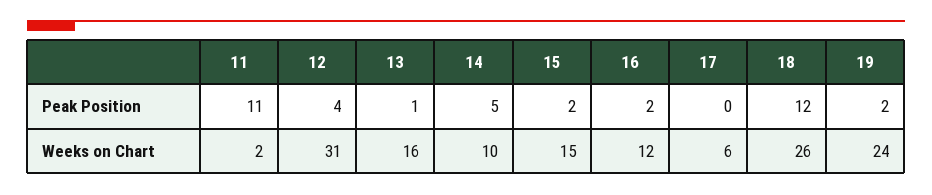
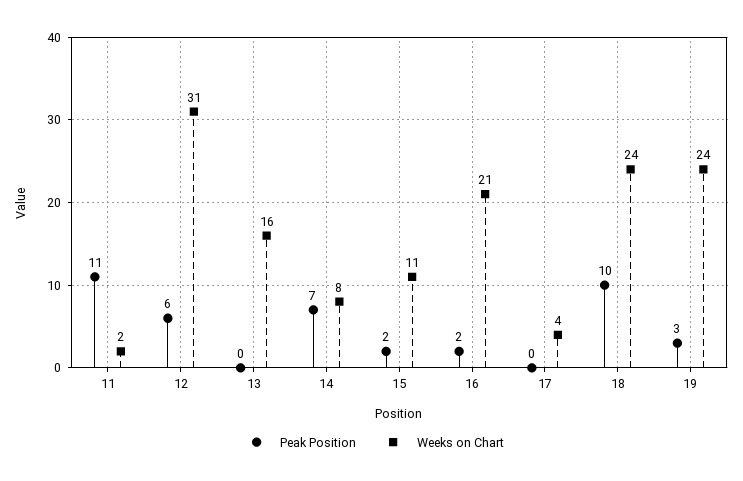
Peak Position, 12: 4 -> 6
Peak Position, 13: 1 -> 0
Peak Position, 14: 5 -> 7
Peak Position, 18: 12 -> 10
Peak Position, 19: 2 -> 3
Weeks on Chart, 14: 10 -> 8
Weeks on Chart, 15: 15 -> 11
Weeks on Chart, 16: 12 -> 21
Weeks on Chart, 17: 6 -> 4
Weeks on Chart, 18: 26 -> 24

